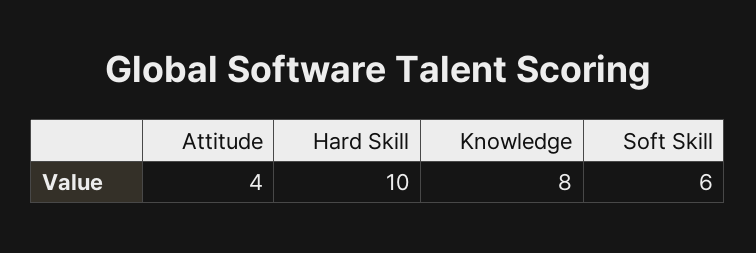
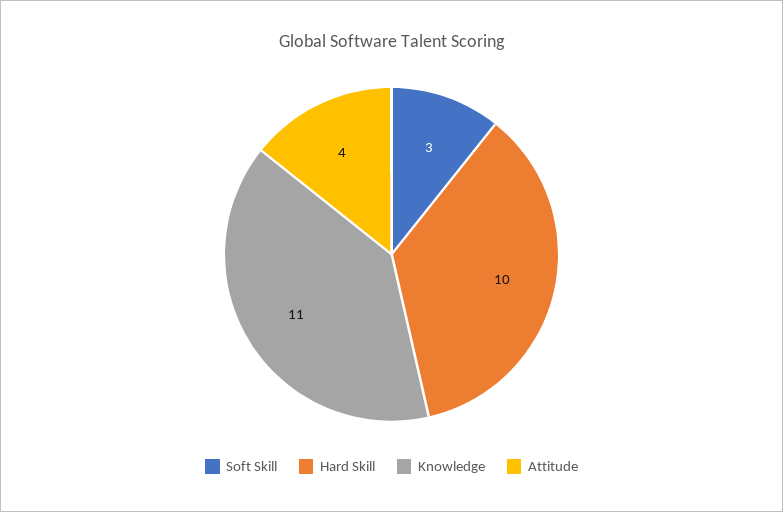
Knowledge: 8 -> 11
Soft Skill: 6 -> 3

